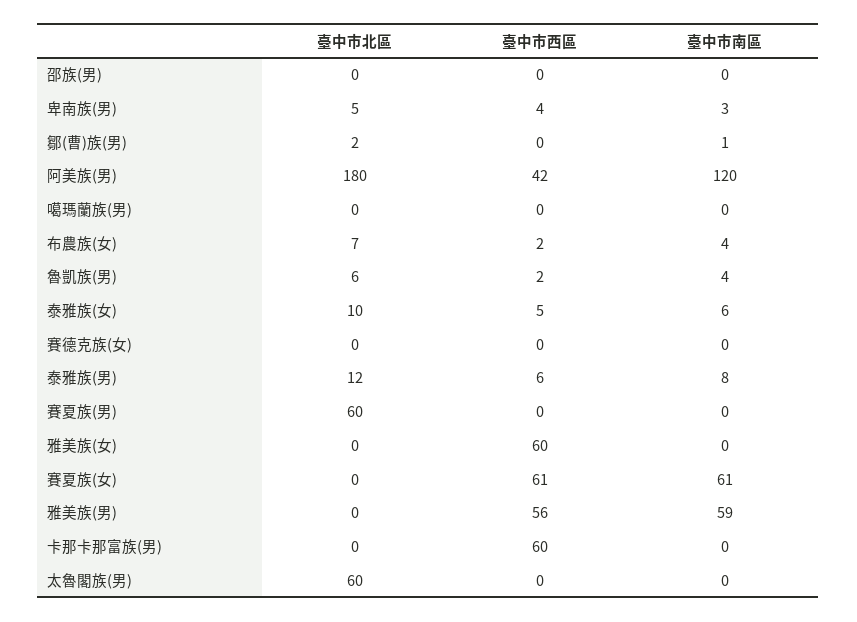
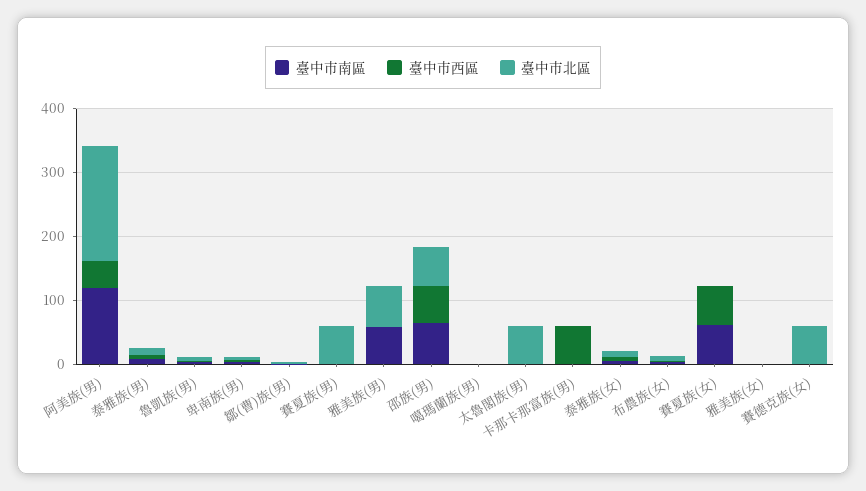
臺中市北區, 邵族(男): 0 -> 60
臺中市西區, 邵族(男): 0 -> 60
臺中市南區, 邵族(男): 0 -> 60
臺中市北區, 賽德克族(女): 0 -> 60
臺中市西區, 雅美族(女): 60 -> 0
臺中市北區, 雅美族(男): 0 -> 60
臺中市西區, 雅美族(男): 56 -> 0

